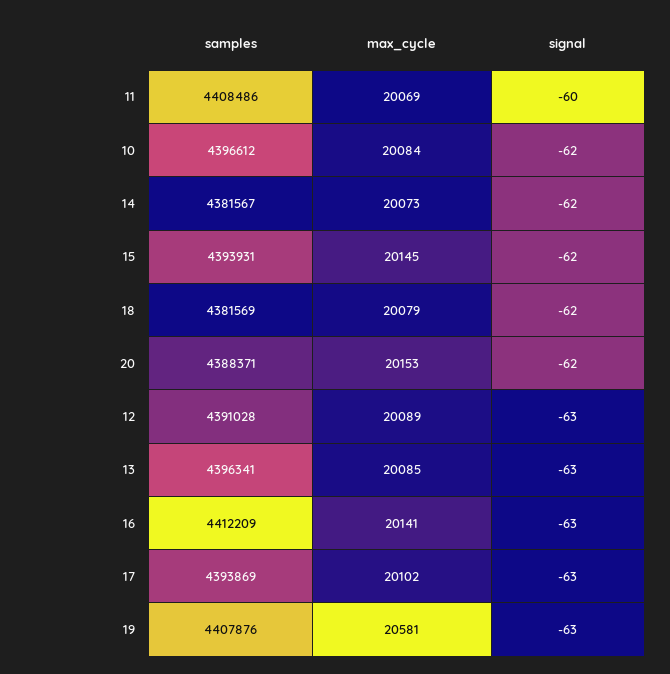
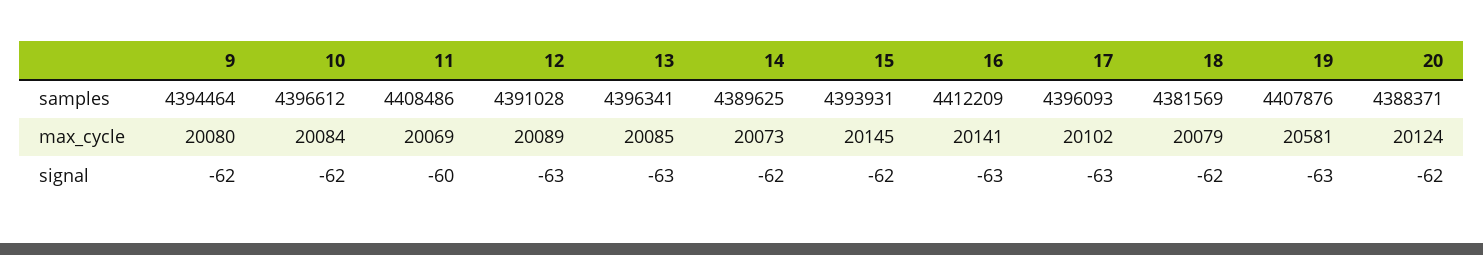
samples, 14: 4381567 -> 4389625
max_cycle, 20: 20153 -> 20124
samples, 17: 4393869 -> 4396093
samples, 9: none -> 4394464
max_cycle, 9: none -> 20080
signal, 9: none -> -62

